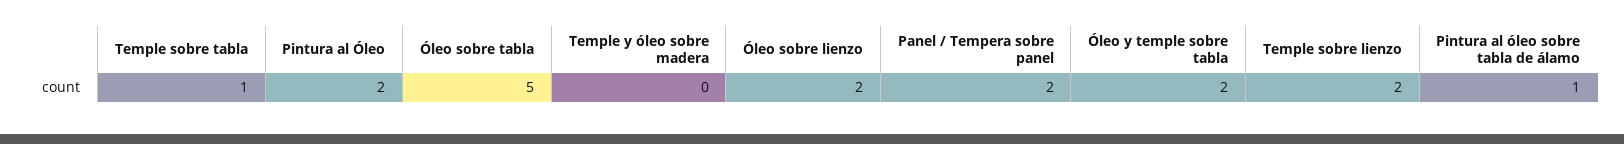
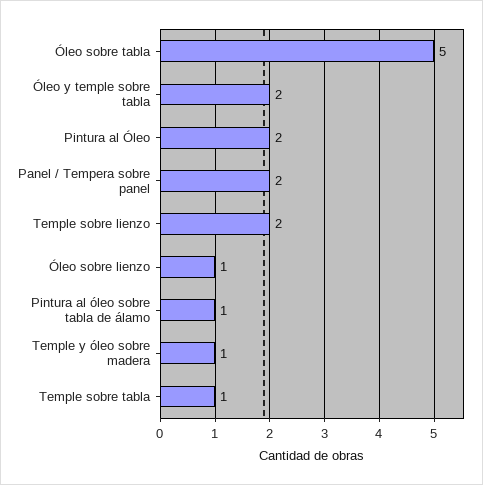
Temple y óleo sobre madera: 0 -> 1
Óleo sobre lienzo: 2 -> 1

